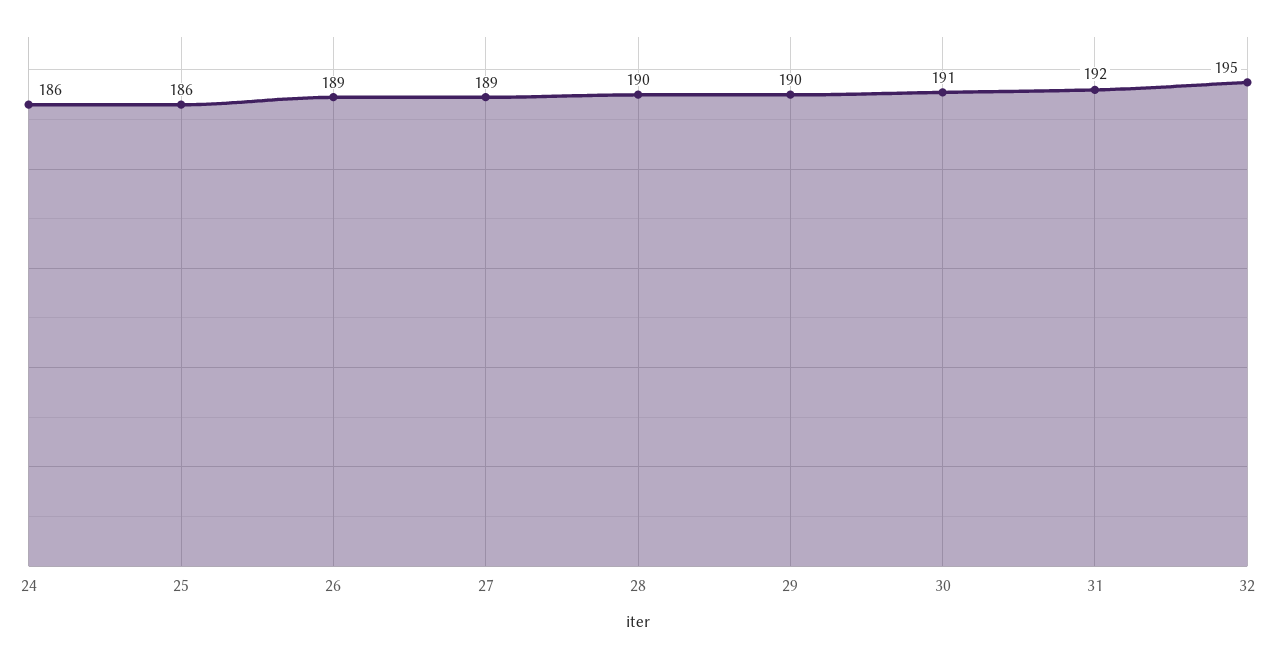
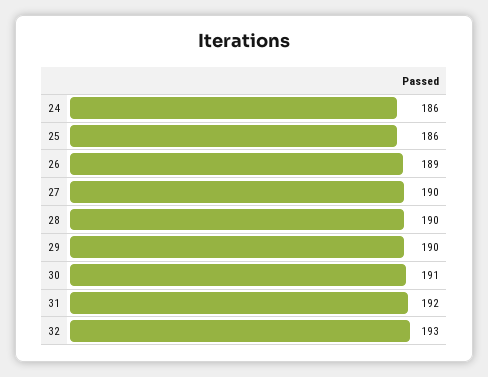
27: 189 -> 190
32: 195 -> 193

